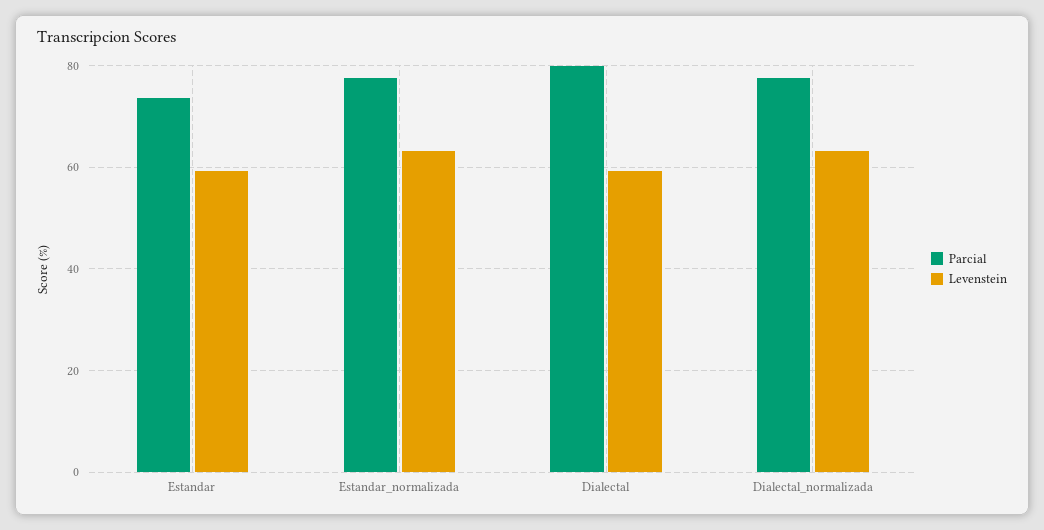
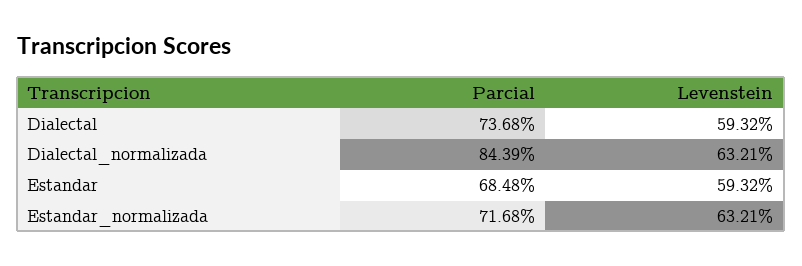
Parcial, Estandar: 74 -> 68.48
Parcial, Estandar_normalizada: 78 -> 71.68
Parcial, Dialectal: 80 -> 73.68
Parcial, Dialectal_normalizada: 78 -> 84.39

